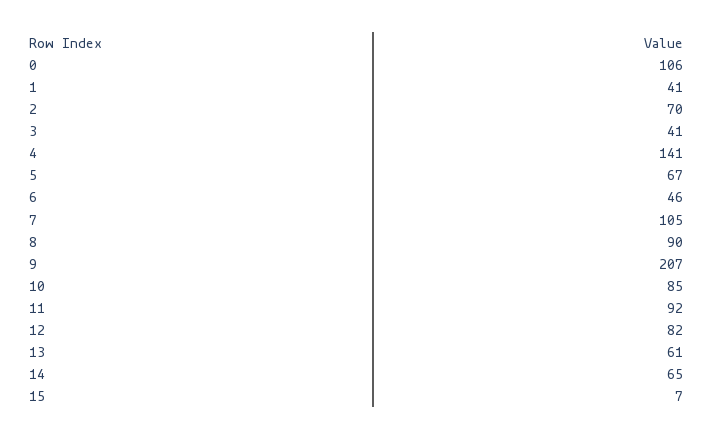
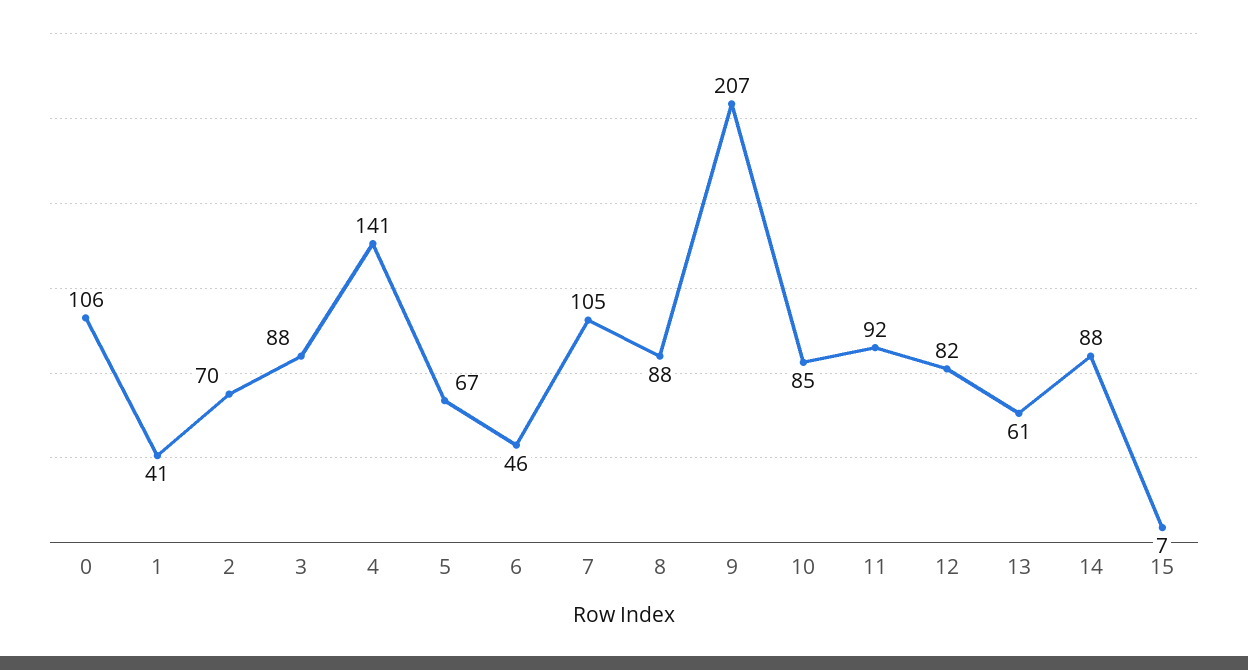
3: 41 -> 88
8: 90 -> 88
14: 65 -> 88

